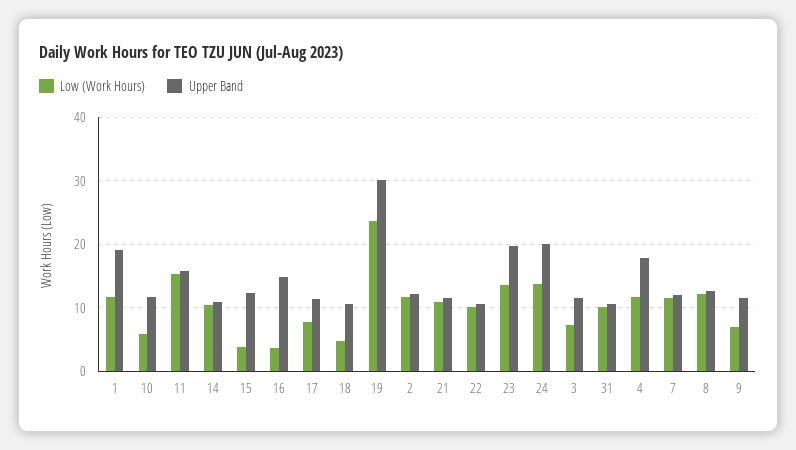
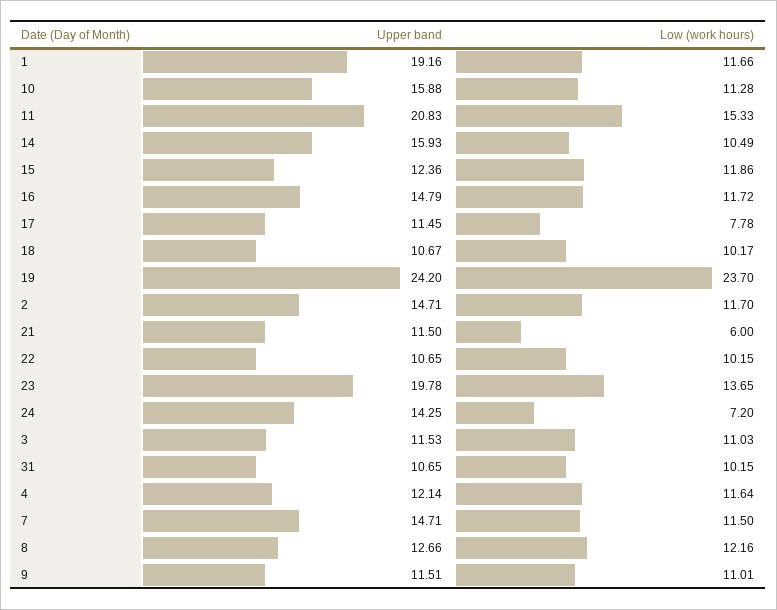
Low (Work Hours), 10: 6 -> 11.28
Upper Band, 10: 12 -> 15.88
Upper Band, 11: 16 -> 20.83
Upper Band, 14: 11 -> 15.93
Low (Work Hours), 15: 4 -> 11.86
Low (Work Hours), 16: 4 -> 11.72
Low (Work Hours), 18: 5 -> 10.17
Upper Band, 19: 30 -> 24.2
Upper Band, 2: 12 -> 14.71
Low (Work Hours), 21: 11 -> 6
Low (Work Hours), 24: 14 -> 7.2
Upper Band, 24: 20 -> 14.25
Low (Work Hours), 3: 7 -> 11.03
Upper Band, 4: 18 -> 12.14
Upper Band, 7: 12 -> 14.71
Low (Work Hours), 9: 7 -> 11.01

